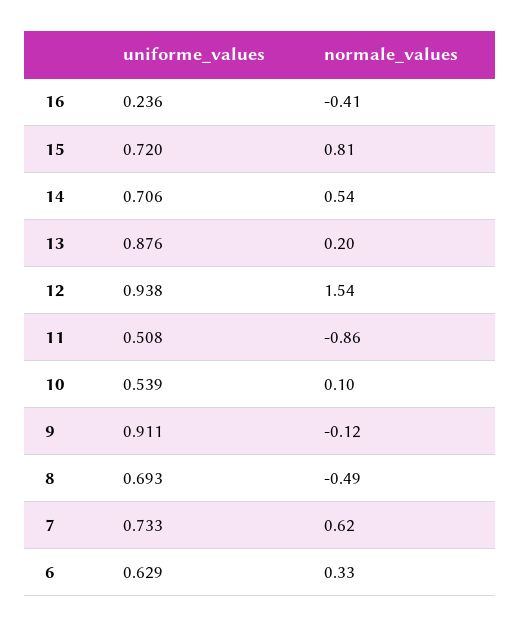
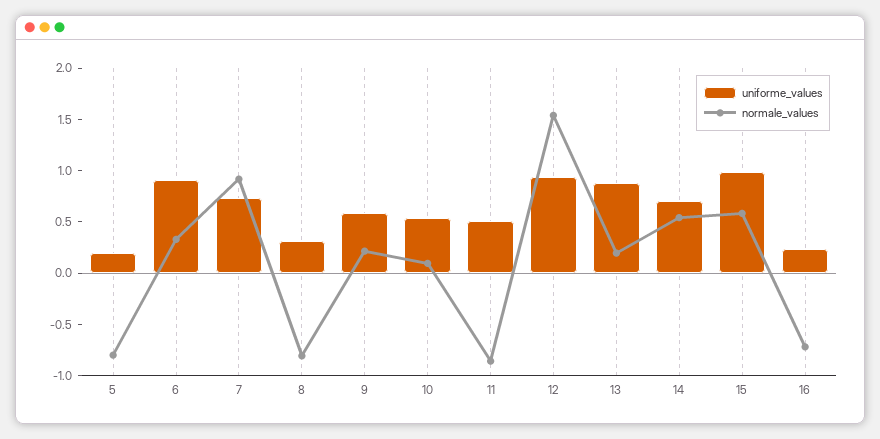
normale_values, 16: -0.41 -> -0.7
uniforme_values, 15: 0.72 -> 1
normale_values, 15: 0.81 -> 0.6
uniforme_values, 9: 0.911 -> 0.6
normale_values, 9: -0.12 -> 0.2
uniforme_values, 8: 0.693 -> 0.3
normale_values, 8: -0.49 -> -0.8
normale_values, 7: 0.62 -> 0.9
uniforme_values, 6: 0.629 -> 0.9
uniforme_values, 5: none -> 0.2
normale_values, 5: none -> -0.8

